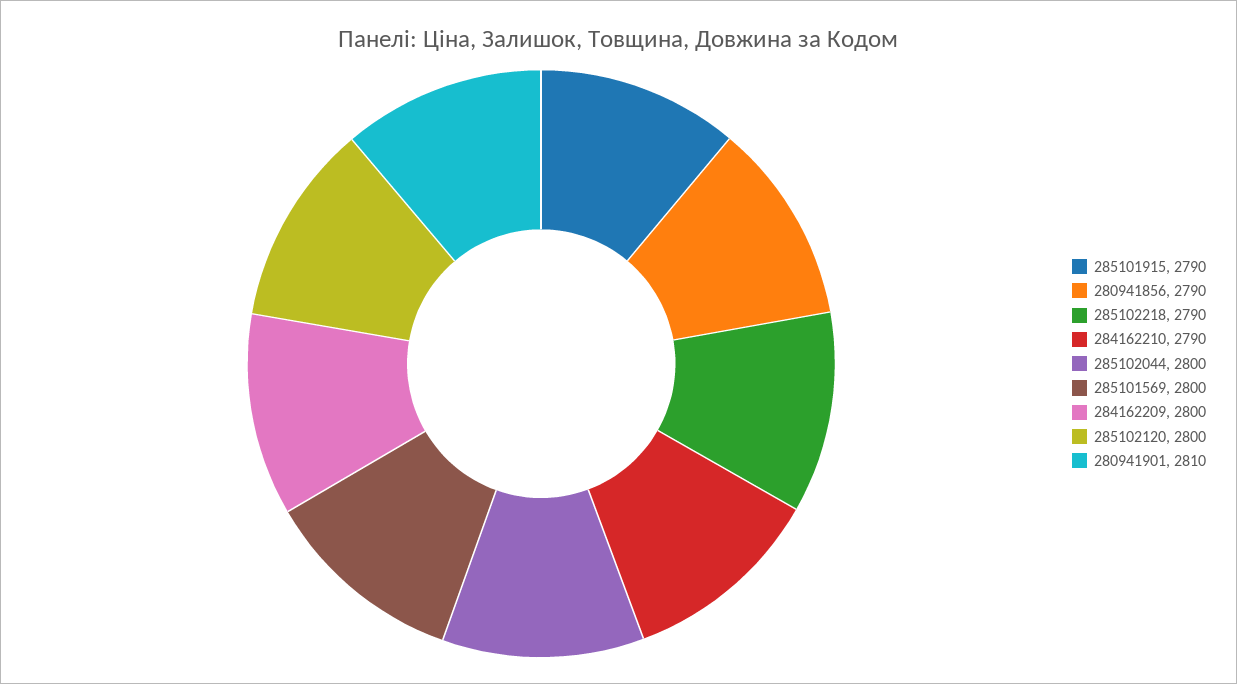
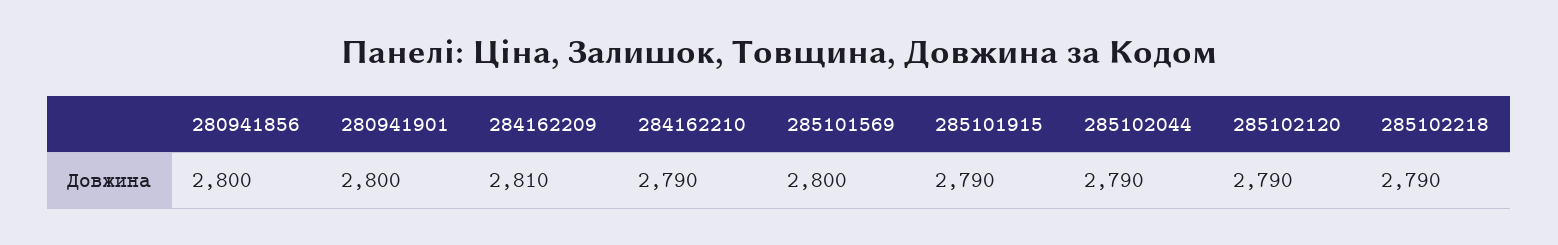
280941856: 2790 -> 2800
285102044: 2800 -> 2790
284162209: 2800 -> 2810
285102120: 2800 -> 2790
280941901: 2810 -> 2800

